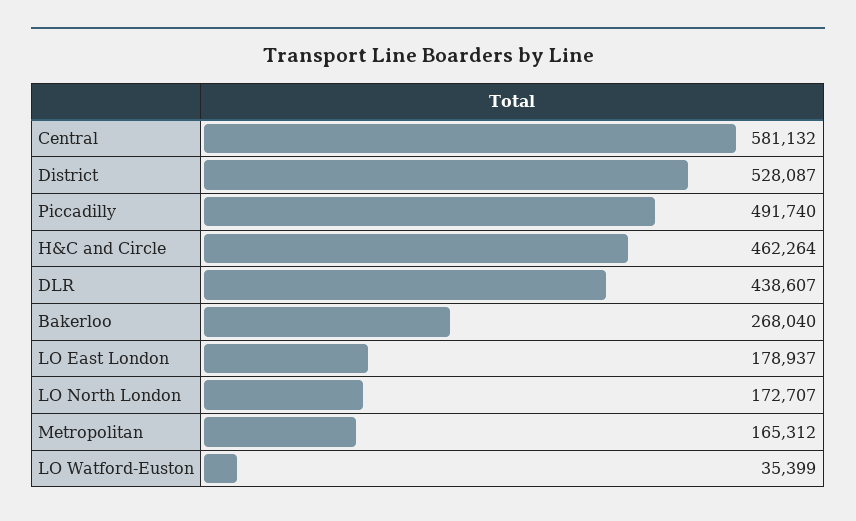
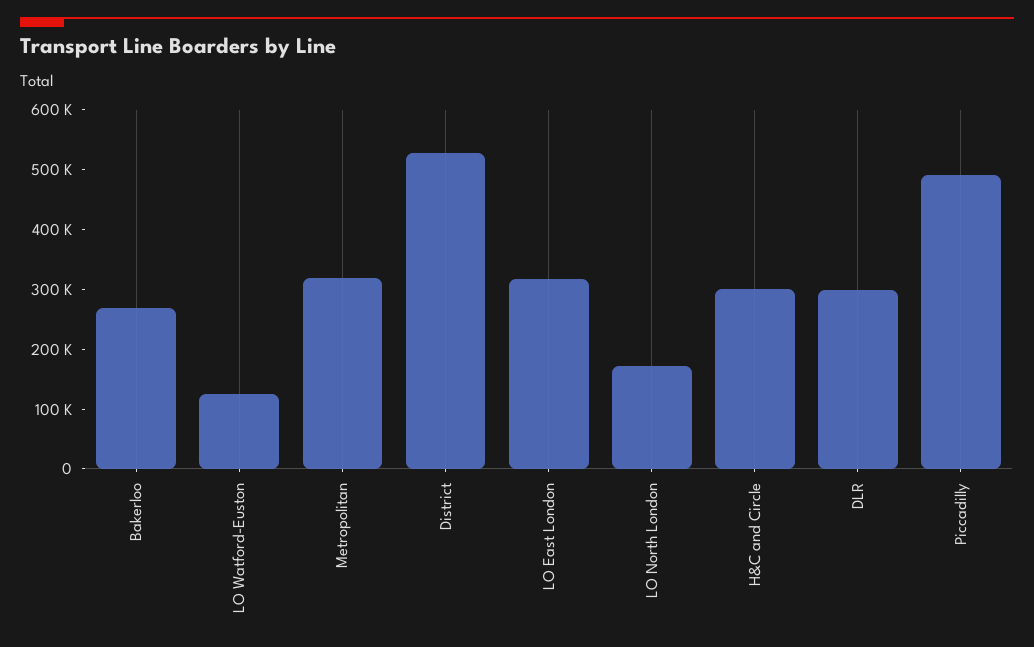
Central: 581132 -> none
H&C and Circle: 462264 -> 300000
DLR: 438607 -> 300000
LO East London: 178937 -> 320000
Metropolitan: 165312 -> 320000
LO Watford-Euston: 35399 -> 120000

